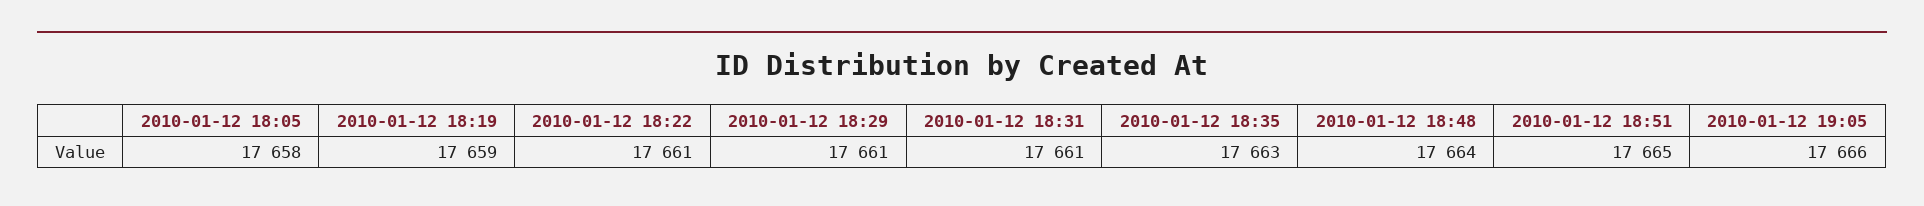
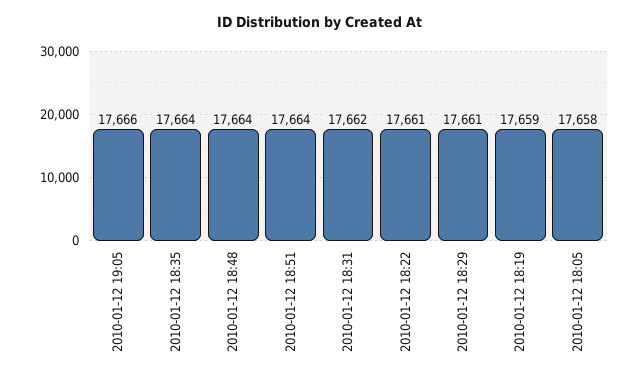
2010-01-12 18:31: 17661 -> 17662
2010-01-12 18:35: 17663 -> 17664
2010-01-12 18:51: 17665 -> 17664

